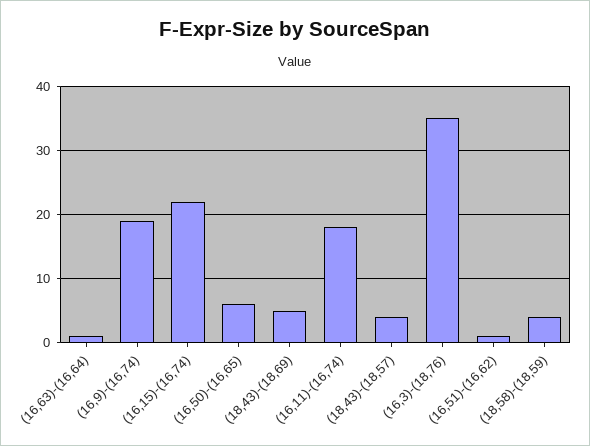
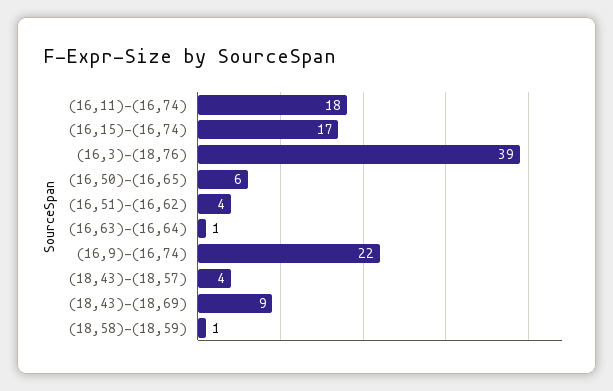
(16,9)-(16,74): 19 -> 22
(16,15)-(16,74): 22 -> 17
(18,43)-(18,69): 5 -> 9
(16,3)-(18,76): 35 -> 39
(16,51)-(16,62): 1 -> 4
(18,58)-(18,59): 4 -> 1

